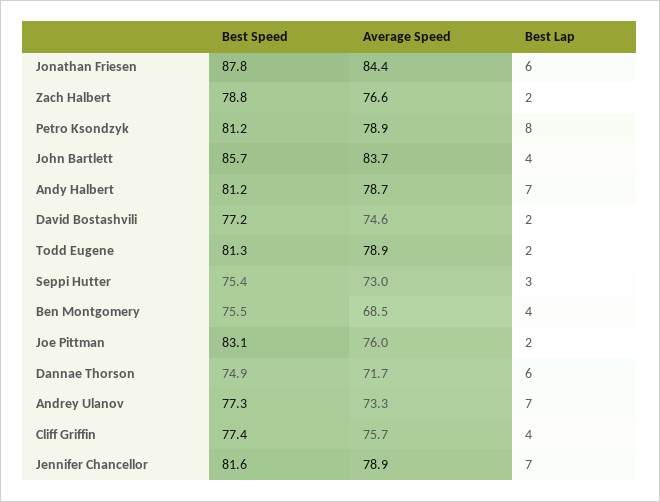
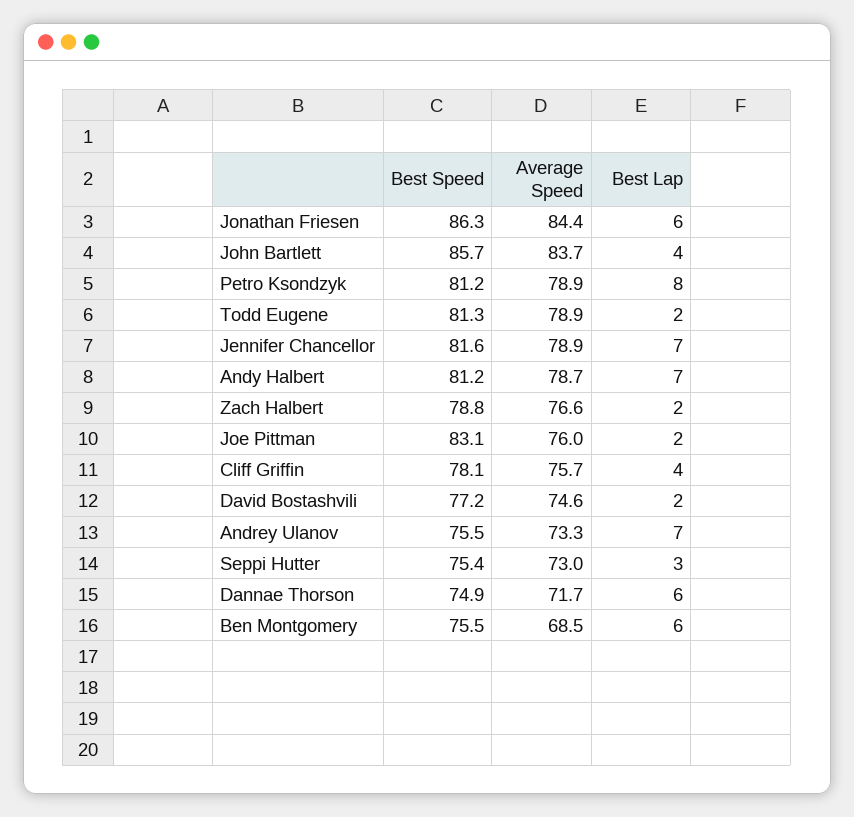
Best Speed, Jonathan Friesen: 87.8 -> 86.3
Best Lap, Ben Montgomery: 4 -> 6
Best Speed, Andrey Ulanov: 77.3 -> 75.5
Best Speed, Cliff Griffin: 77.4 -> 78.1

